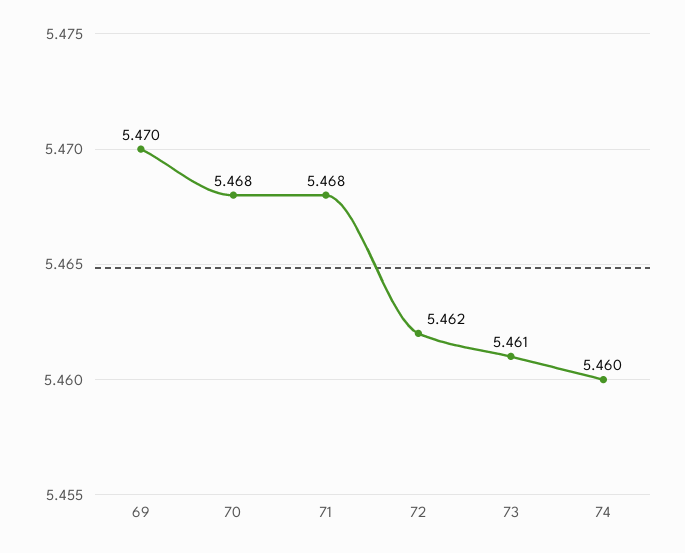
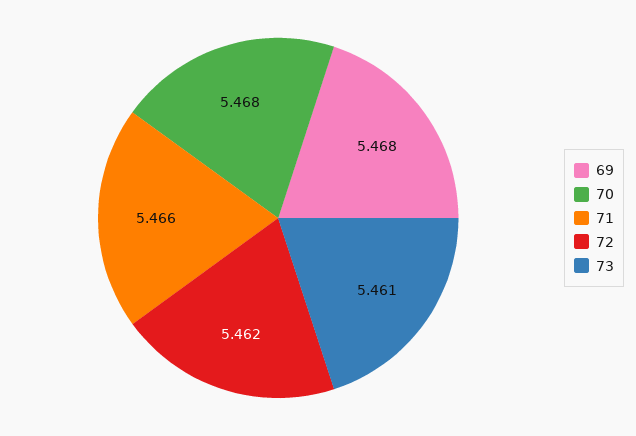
69: 5.47 -> 5.468
71: 5.468 -> 5.466
74: 5.46 -> none

